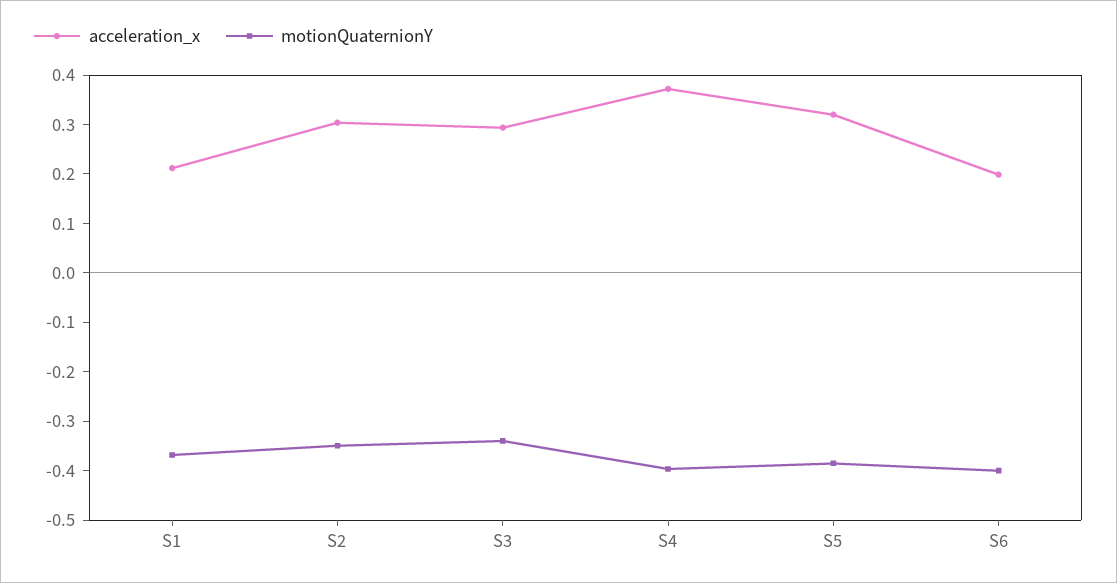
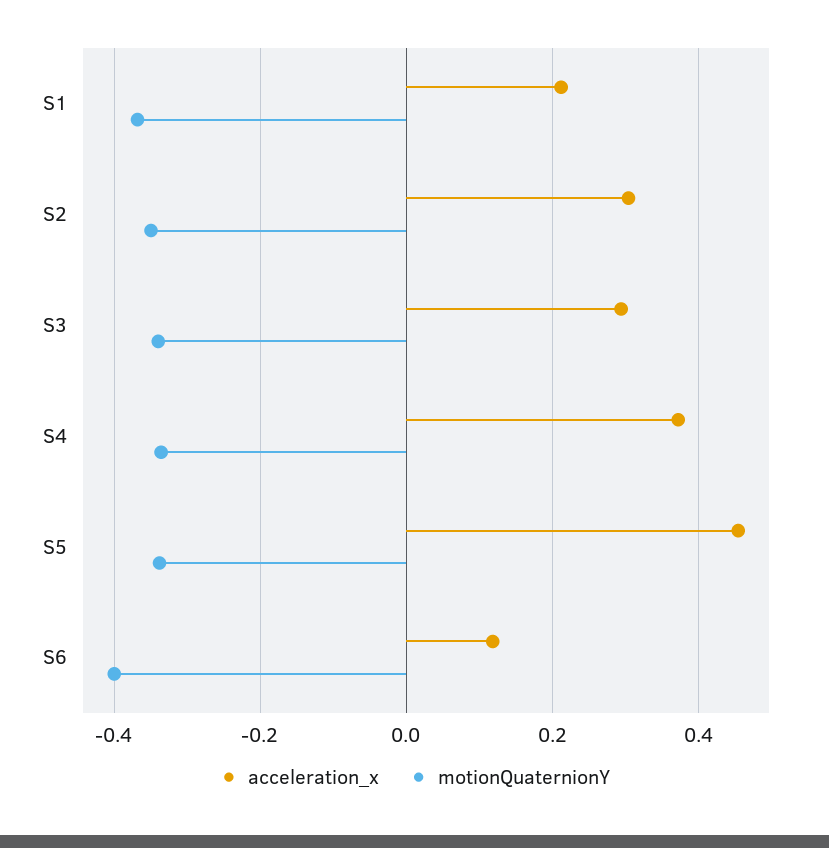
motionQuaternionY, S4: -0.4 -> -0.34
acceleration_x, S5: 0.32 -> 0.46
motionQuaternionY, S5: -0.38 -> -0.34
acceleration_x, S6: 0.2 -> 0.12

